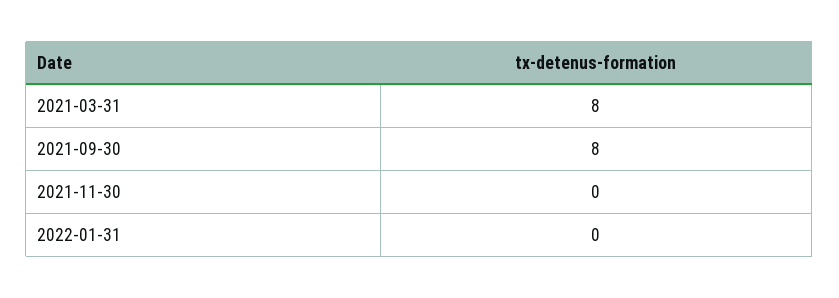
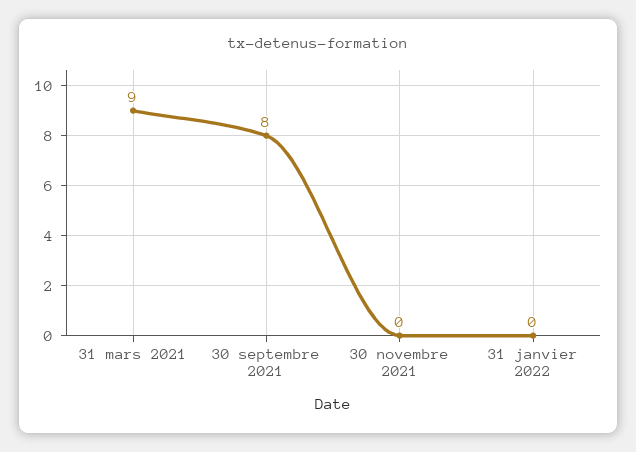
2021-03-31: 8 -> 9

